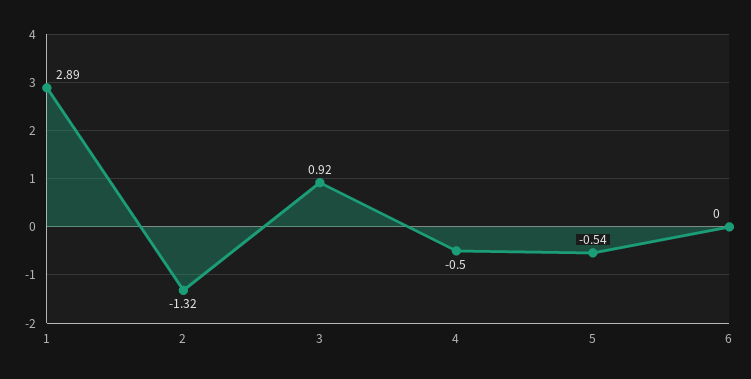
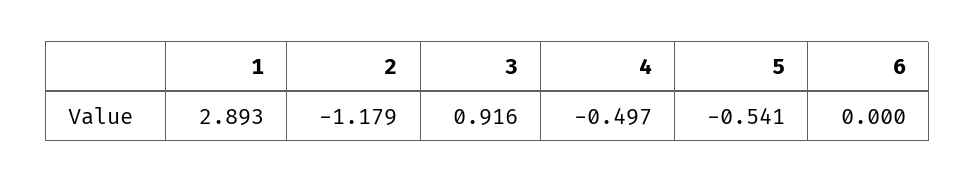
2: -1.32 -> -1.179

